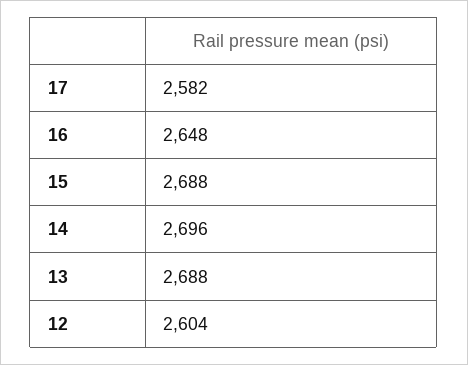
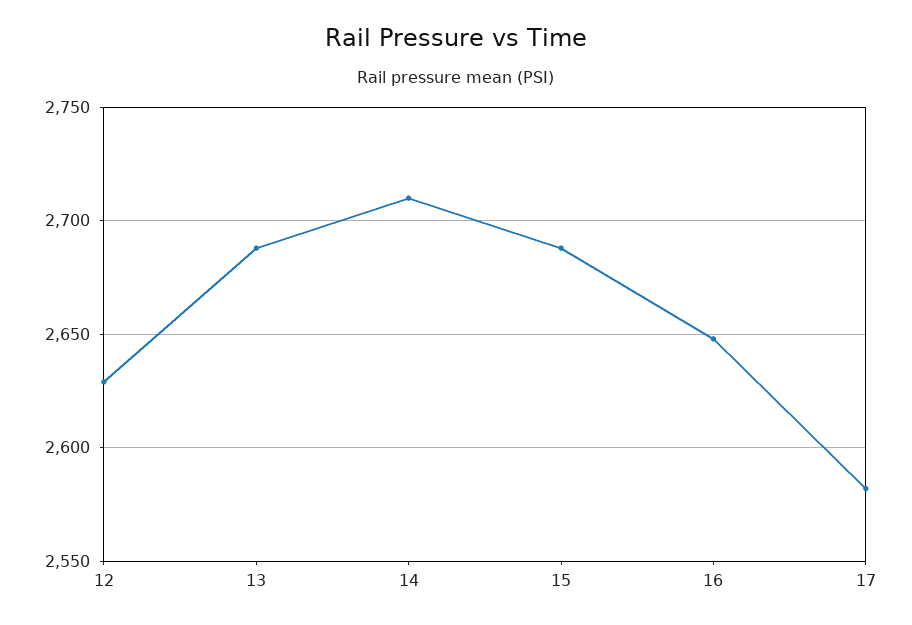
14: 2696 -> 2710
12: 2604 -> 2630

